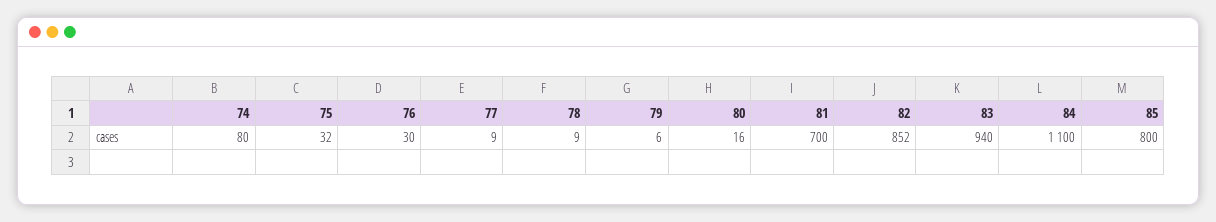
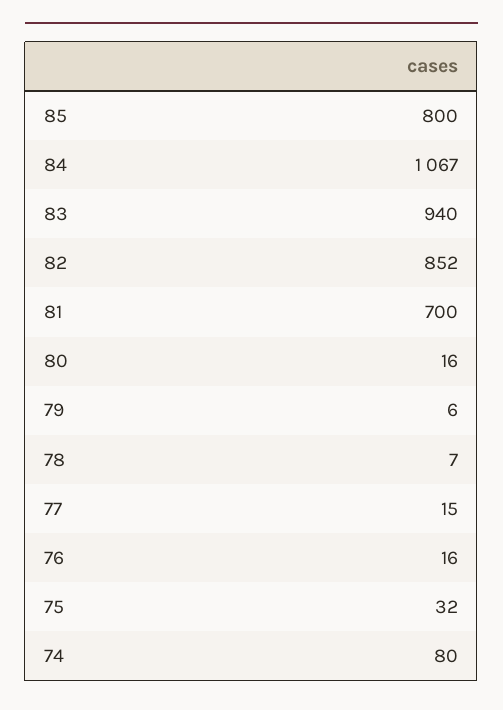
76: 30 -> 16
77: 9 -> 15
78: 9 -> 7
84: 1100 -> 1067

